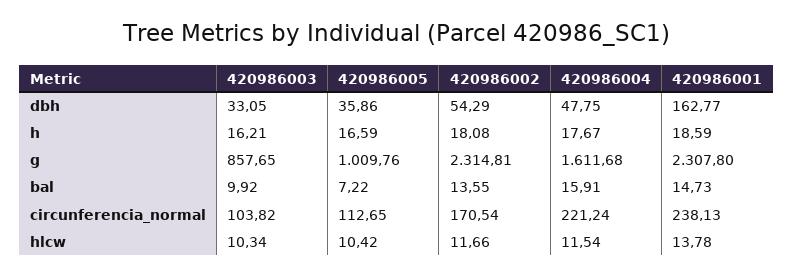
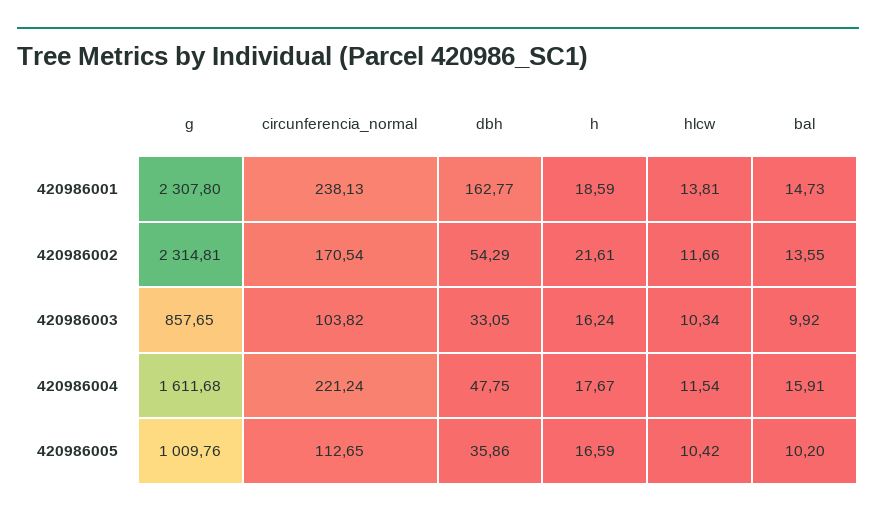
420986003, h: 16.21 -> 16.24
420986002, h: 18.08 -> 21.61
420986005, bal: 7.22 -> 10.2
420986001, hlcw: 13.78 -> 13.81

